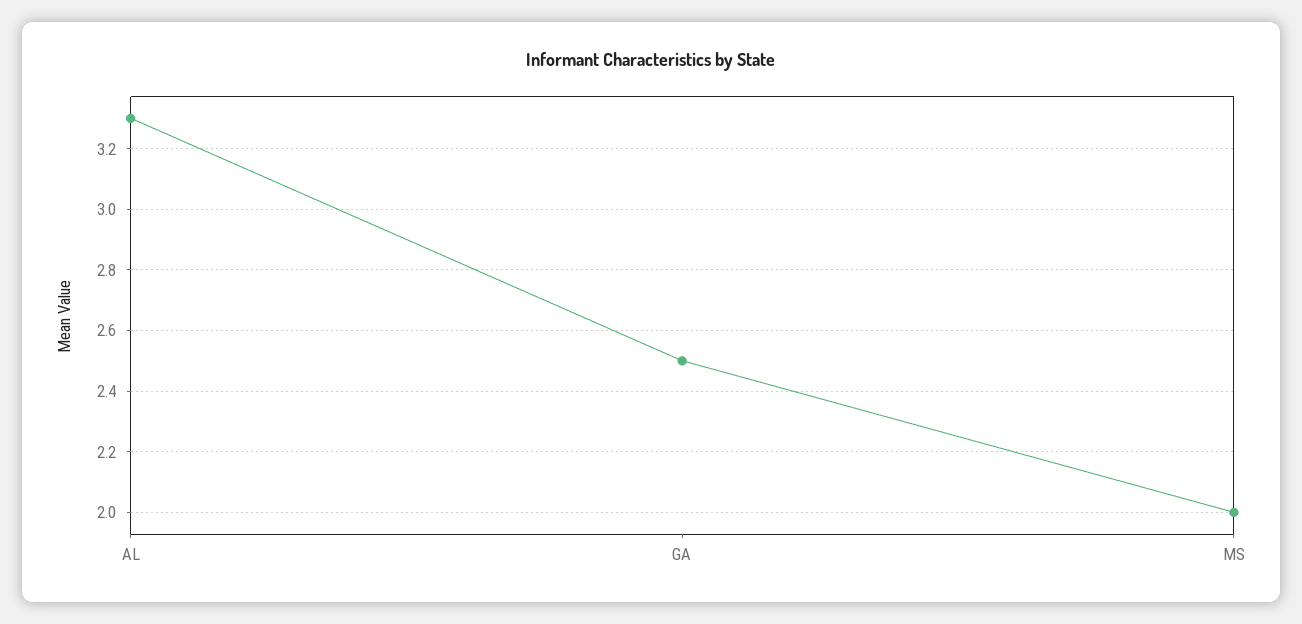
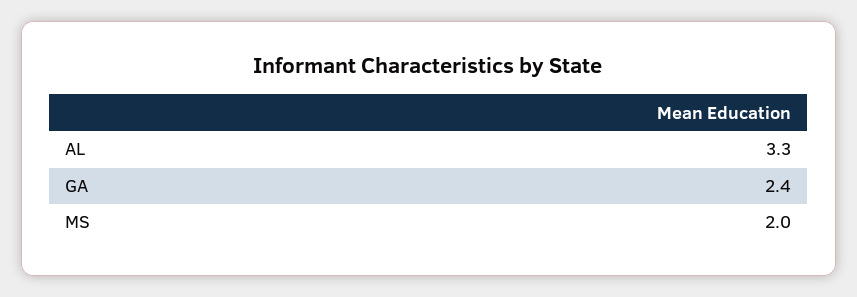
GA: 2.5 -> 2.4

